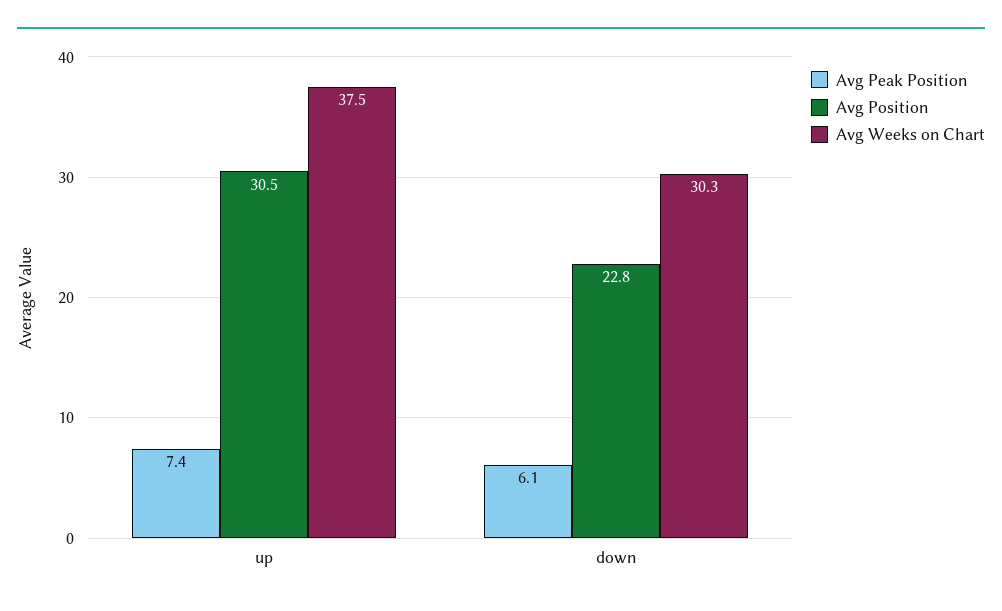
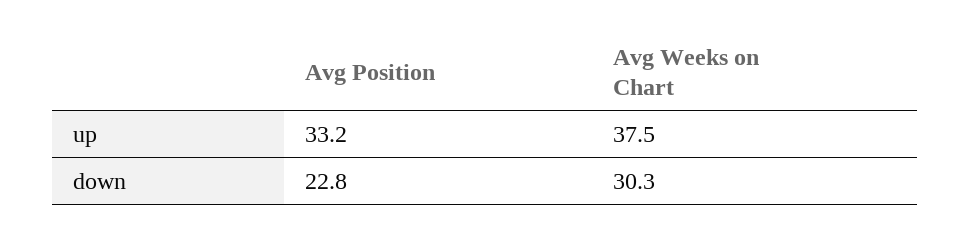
Avg Peak Position, up: 7.4 -> none
Avg Position, up: 30.5 -> 33.2
Avg Peak Position, down: 6.1 -> none

